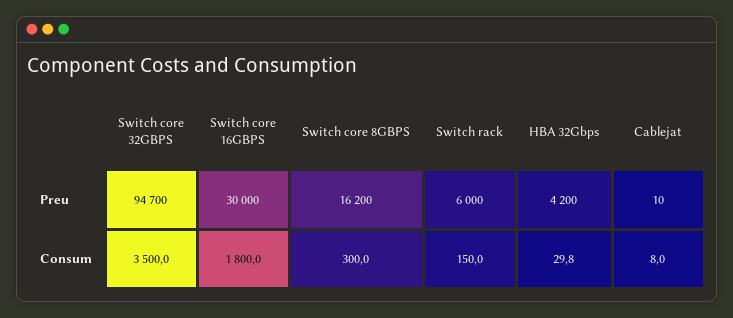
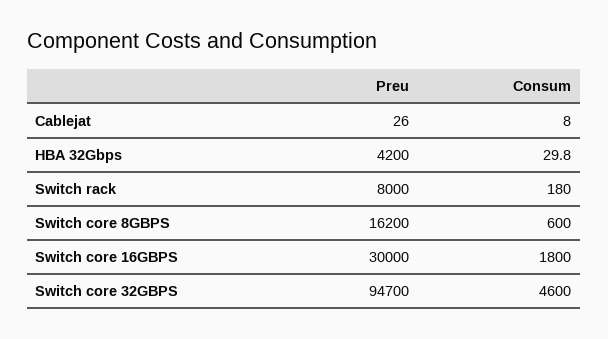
Switch rack, Preu: 6000 -> 8000
Cablejat, Preu: 10 -> 26
Switch core 32GBPS, Consum: 3500 -> 4600
Switch core 8GBPS, Consum: 300 -> 600
Switch rack, Consum: 150 -> 180

